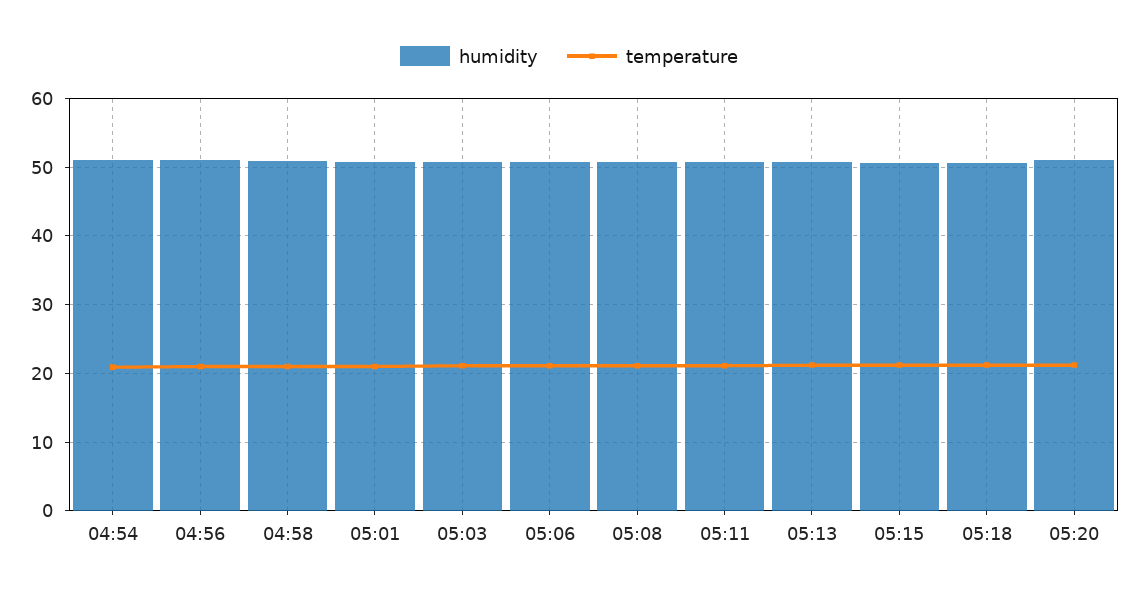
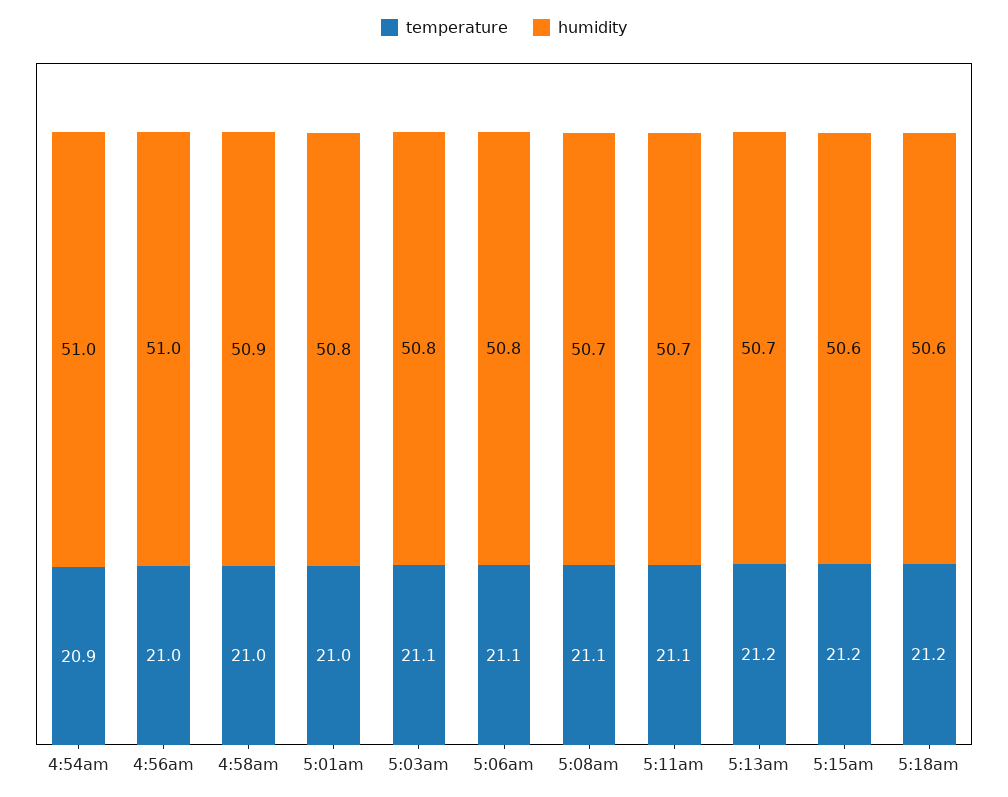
humidity, 05:20: 51 -> none
temperature, 05:20: 21 -> none

